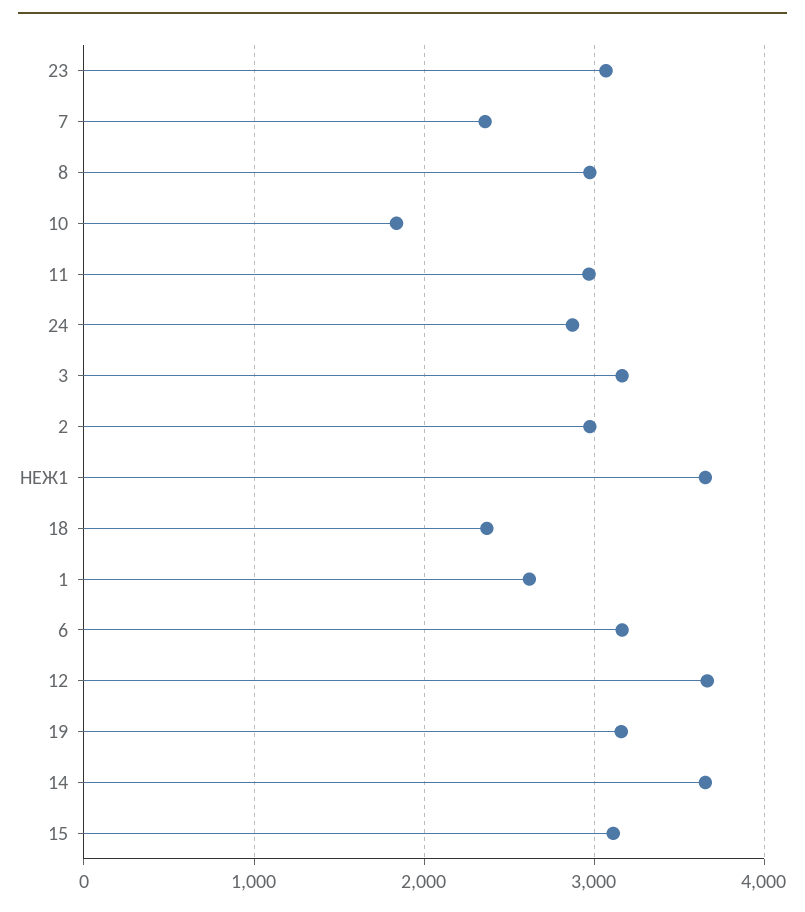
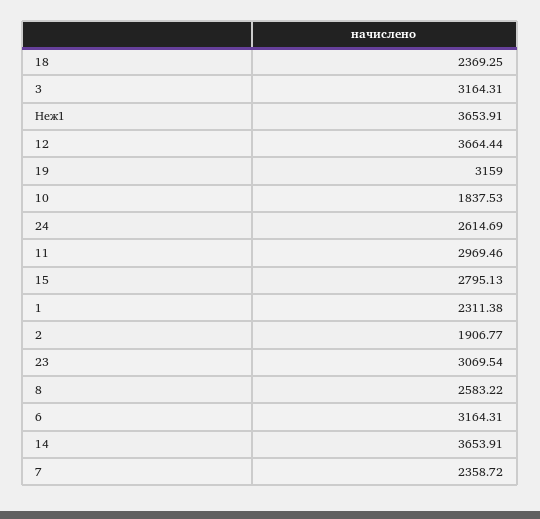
8: 3000 -> 2583.22
24: 2900 -> 2614.69
2: 3000 -> 1906.77
1: 2600 -> 2311.38
15: 3100 -> 2795.13

